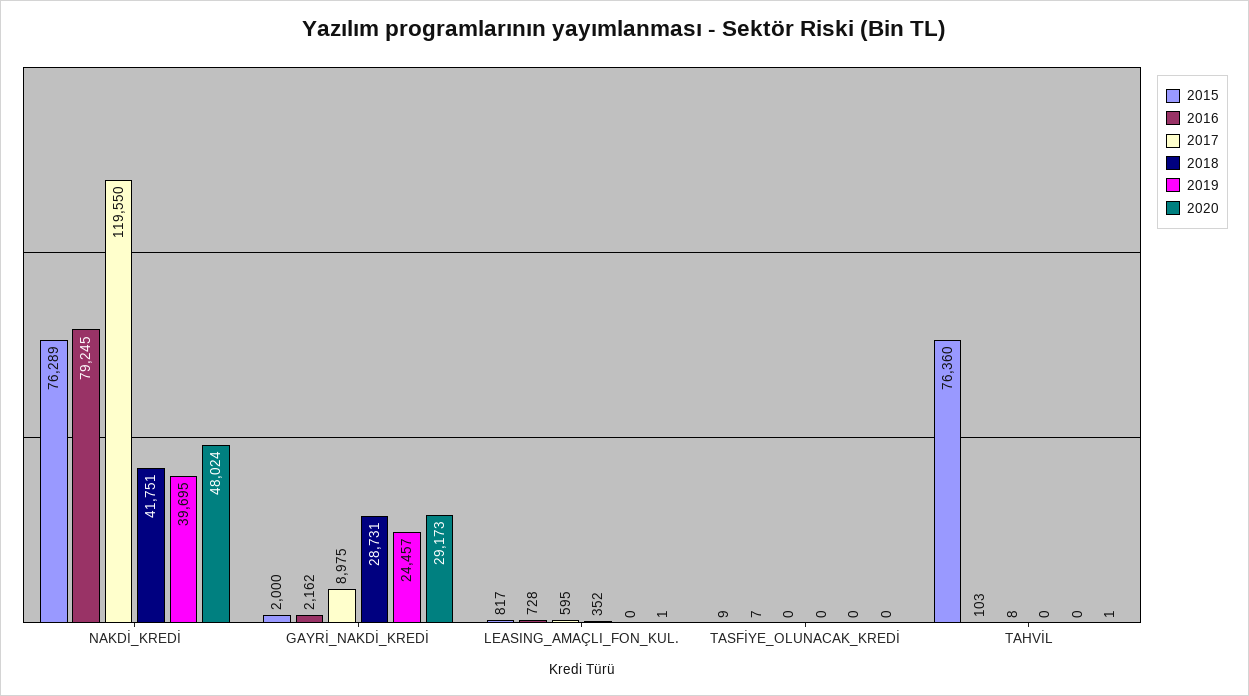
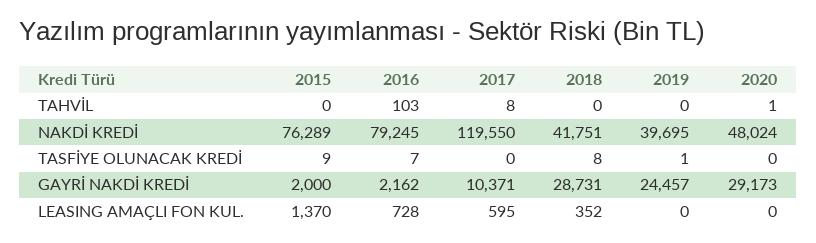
2017, GAYRİ_NAKDİ_KREDİ: 8975 -> 10371
2015, LEASING_AMAÇLI_FON_KUL.: 817 -> 1370
2020, LEASING_AMAÇLI_FON_KUL.: 1 -> 0
2018, TASFİYE_OLUNACAK_KREDİ: 0 -> 8
2019, TASFİYE_OLUNACAK_KREDİ: 0 -> 1
2015, TAHVİL: 76360 -> 0

